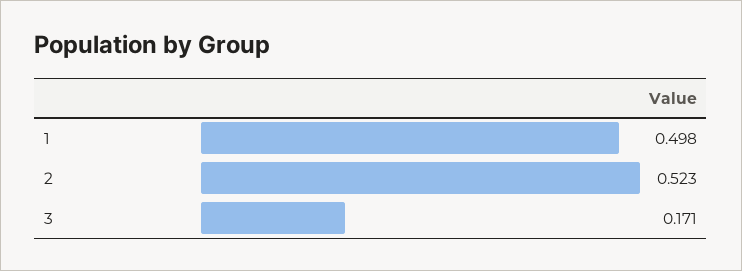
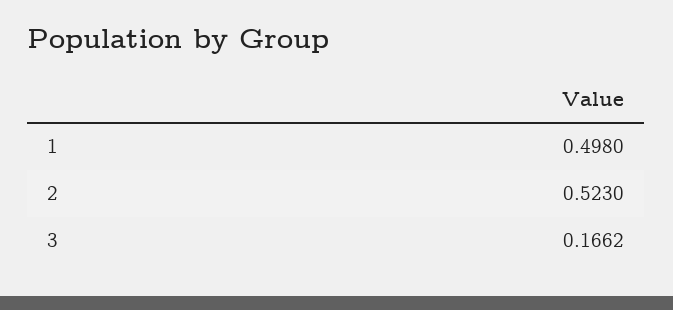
3: 0.171 -> 0.1662

